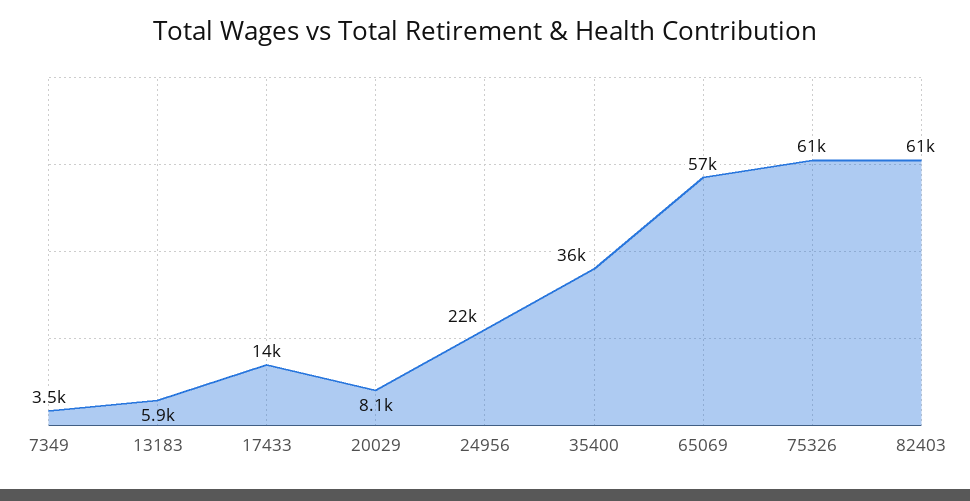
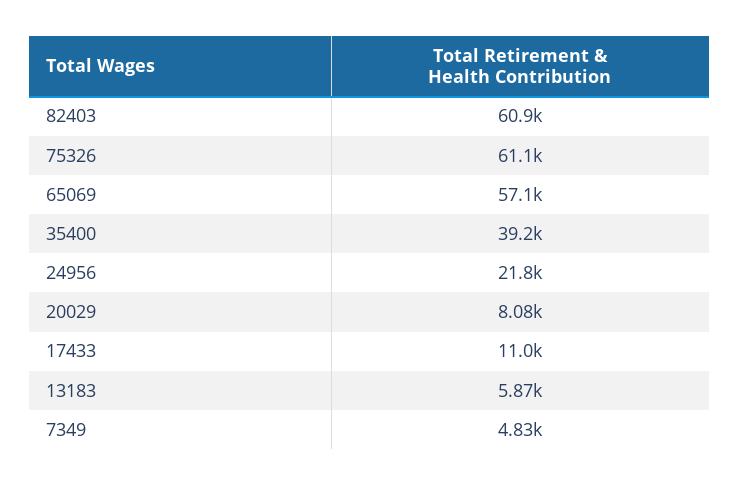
7349: 3500 -> 4830
17433: 14000 -> 11000
35400: 36000 -> 39200

